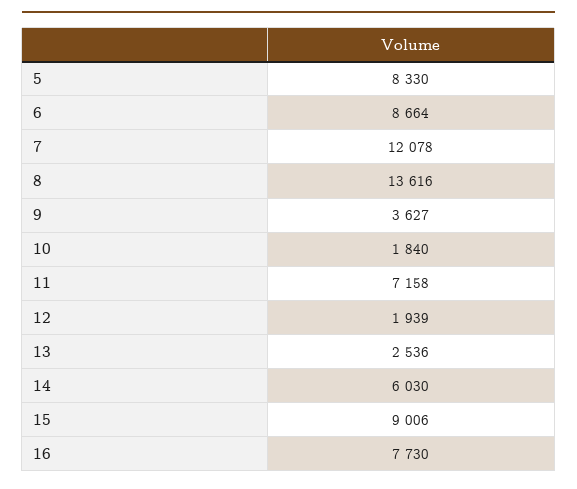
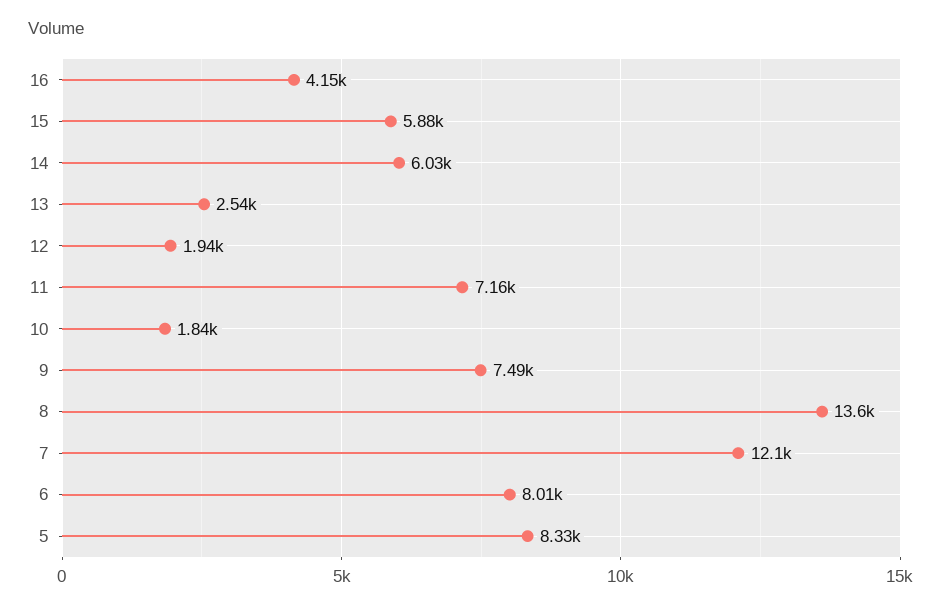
6: 8664 -> 8010
9: 3627 -> 7490
15: 9006 -> 5880
16: 7730 -> 4150

